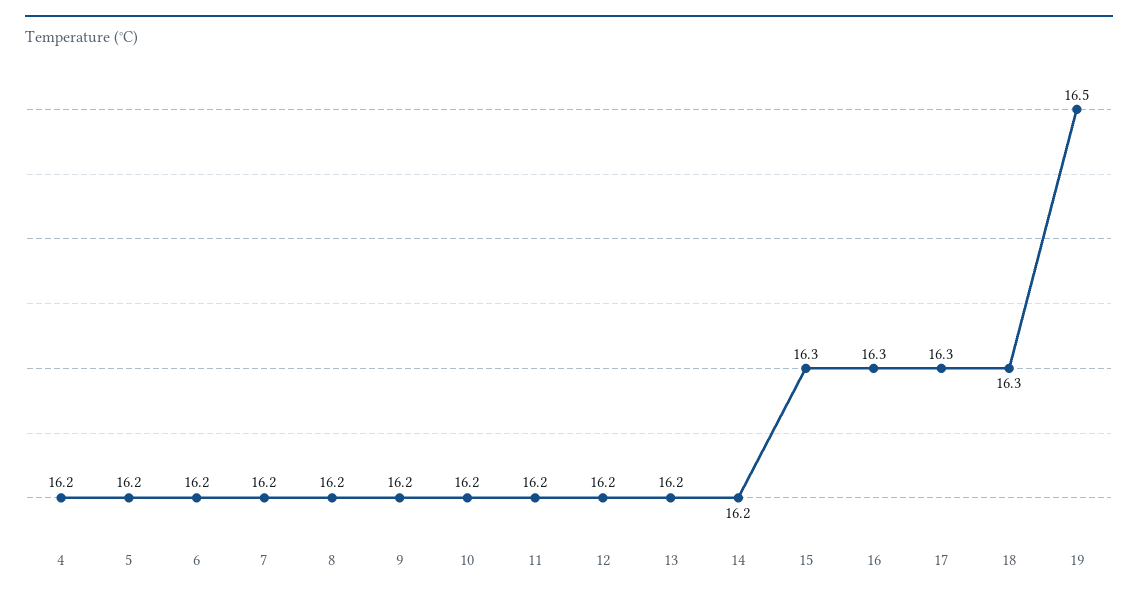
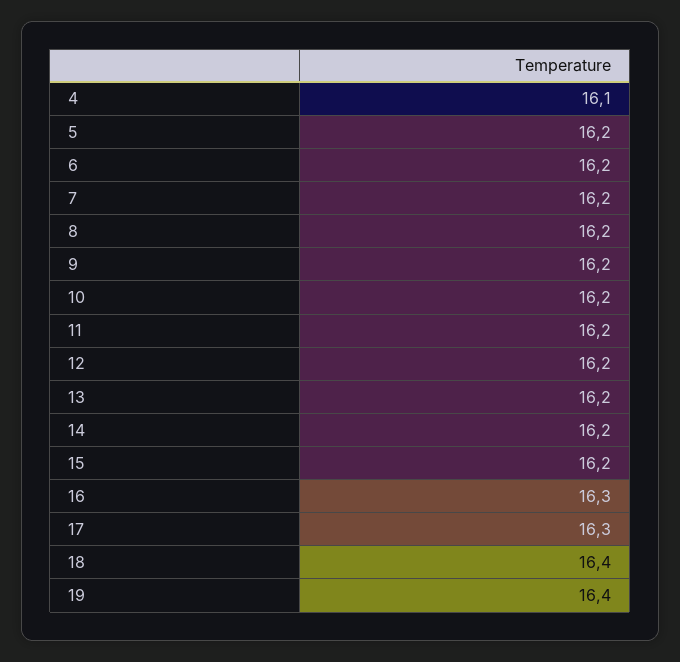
4: 16.2 -> 16.1
15: 16.3 -> 16.2
18: 16.3 -> 16.4
19: 16.5 -> 16.4

